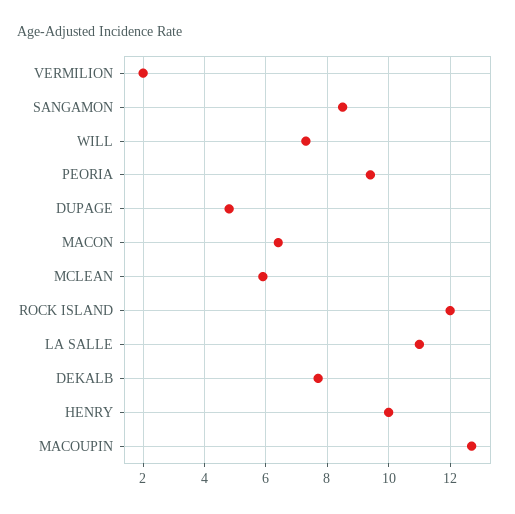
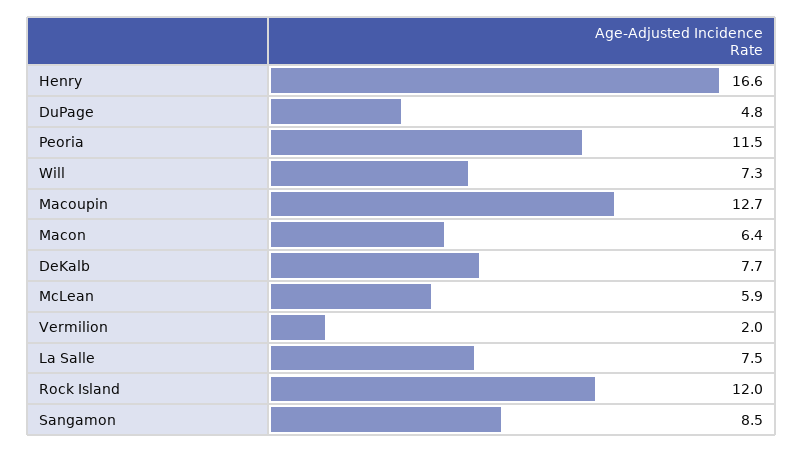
PEORIA: 9.5 -> 11.5
LA SALLE: 11 -> 7.5
HENRY: 10 -> 16.6

